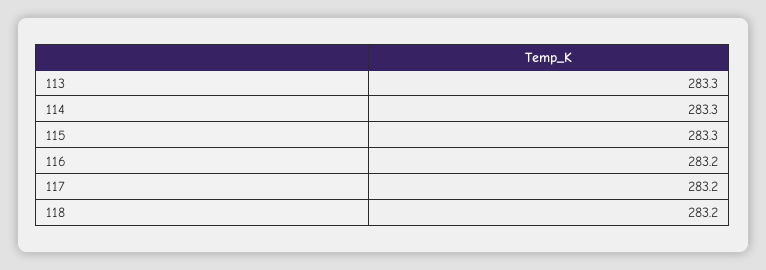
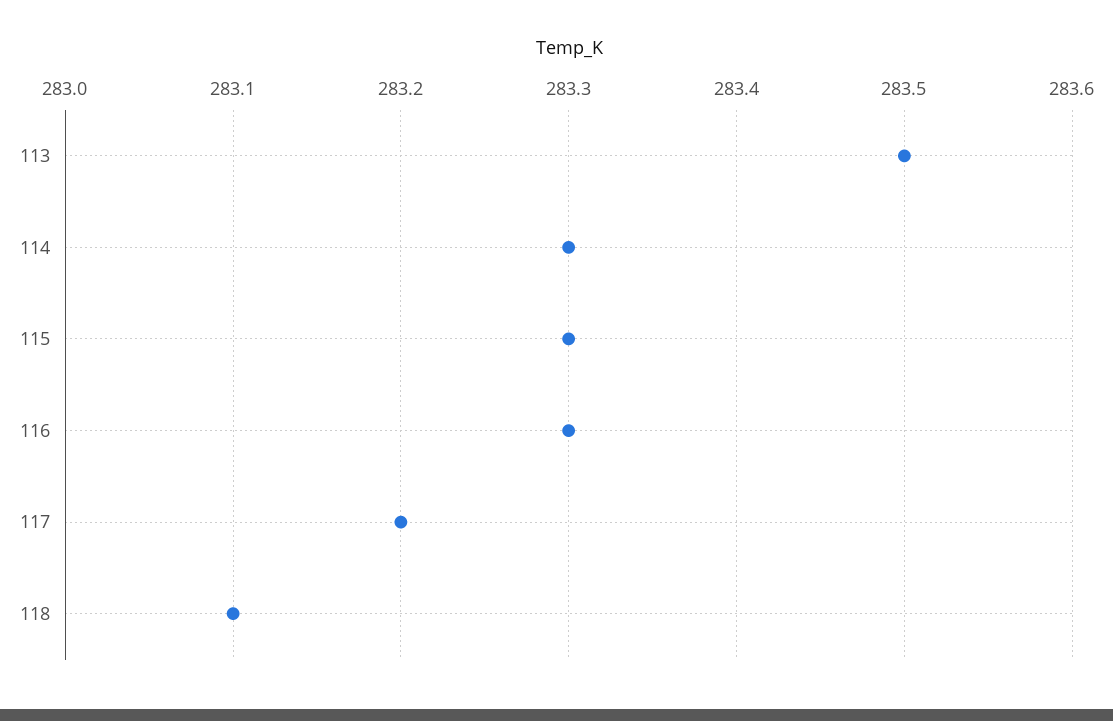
113: 283.3 -> 283.5
116: 283.2 -> 283.3
118: 283.2 -> 283.1

